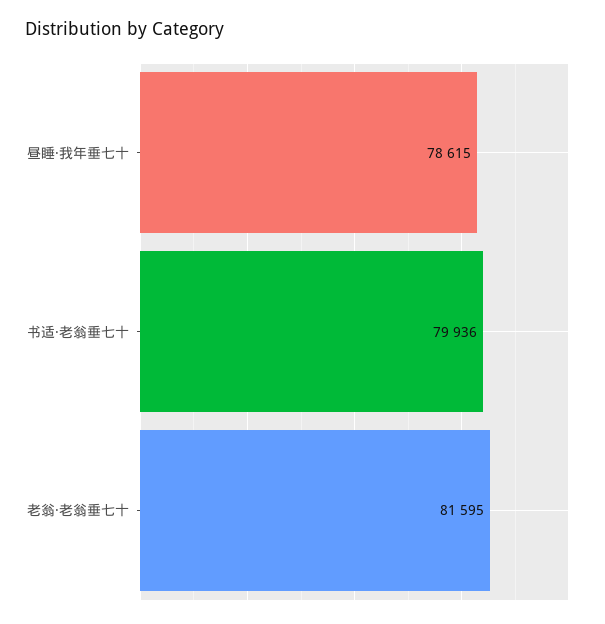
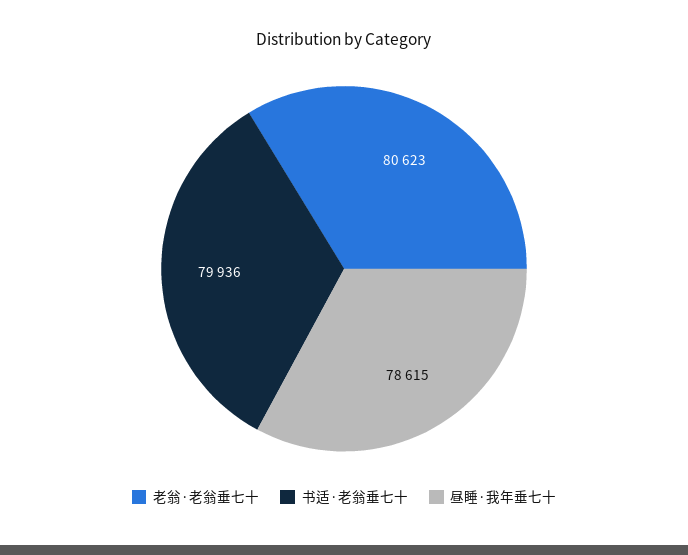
老翁·老翁垂七十: 81595 -> 80623

